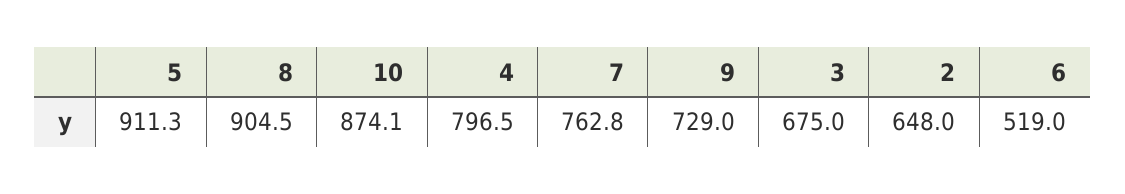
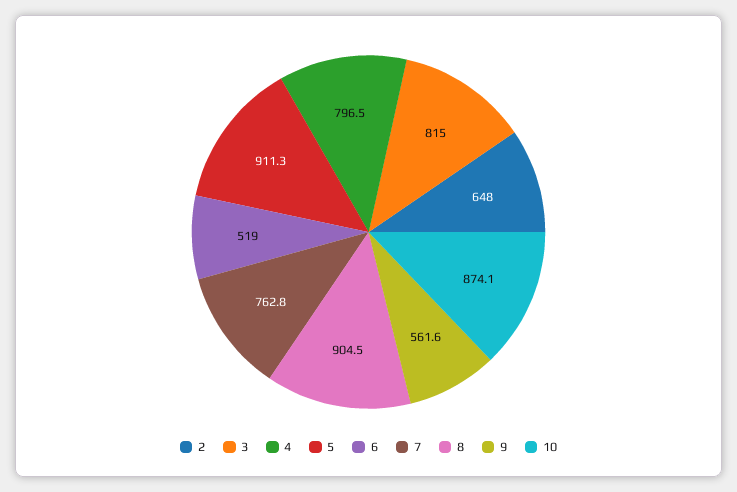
9: 729 -> 561.6
3: 675 -> 815

